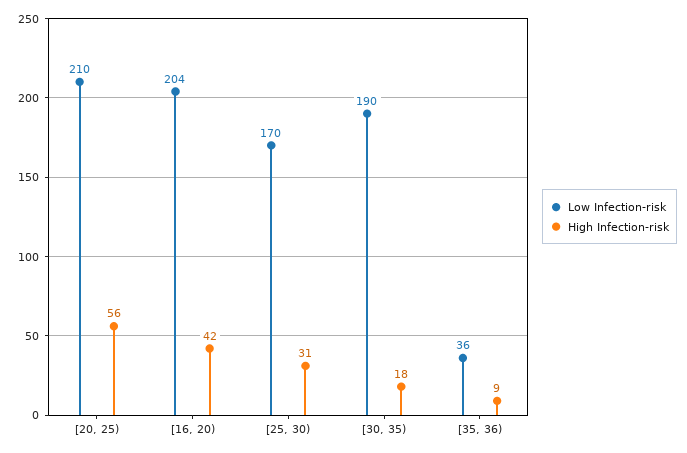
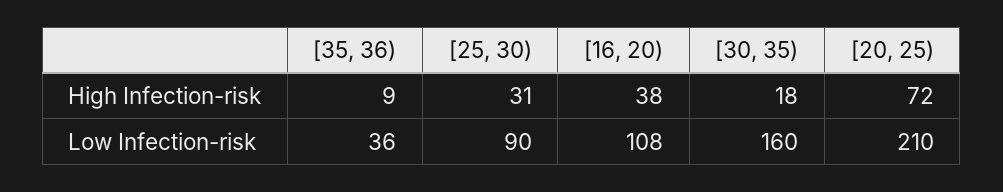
High Infection-risk, [20, 25): 56 -> 72
Low Infection-risk, [16, 20): 204 -> 108
High Infection-risk, [16, 20): 42 -> 38
Low Infection-risk, [25, 30): 170 -> 90
Low Infection-risk, [30, 35): 190 -> 160

